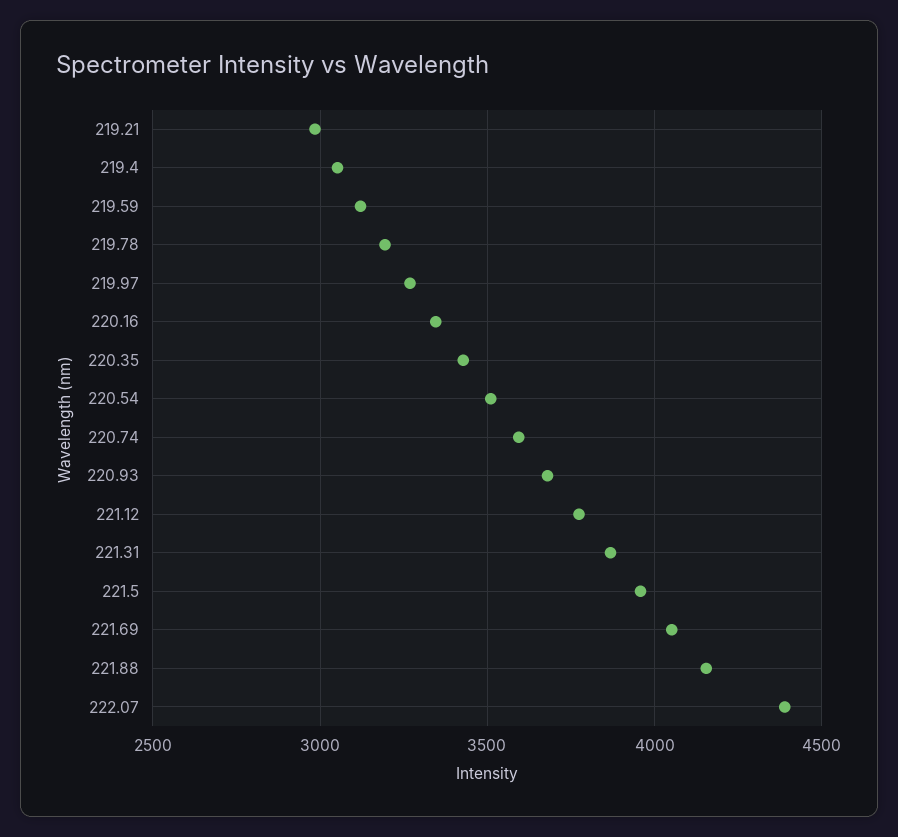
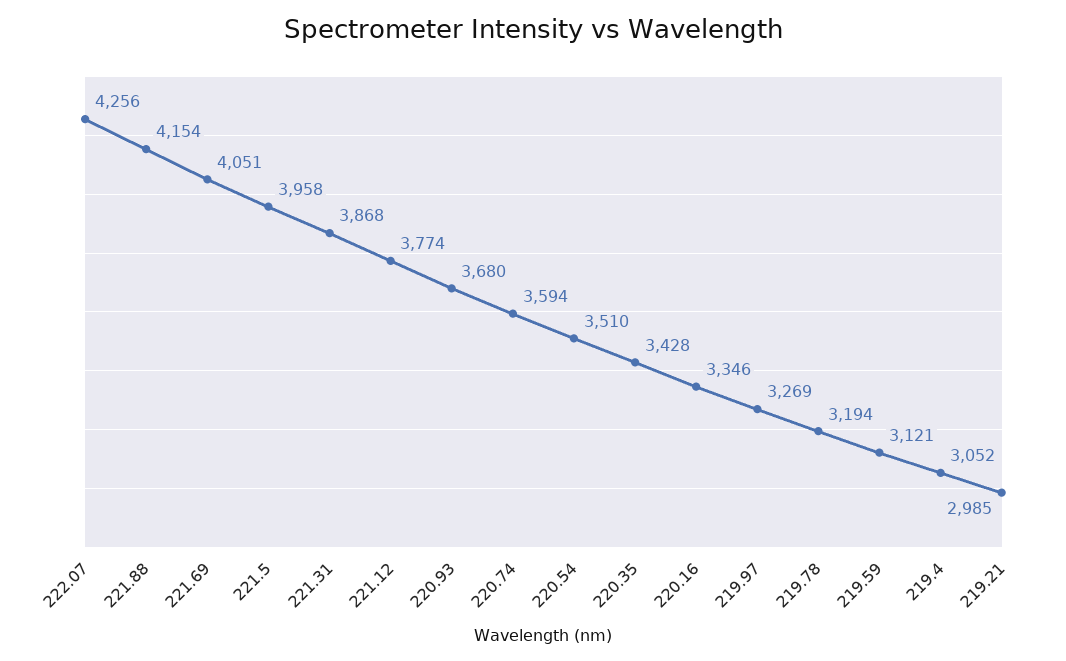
222.07: 4400 -> 4256

